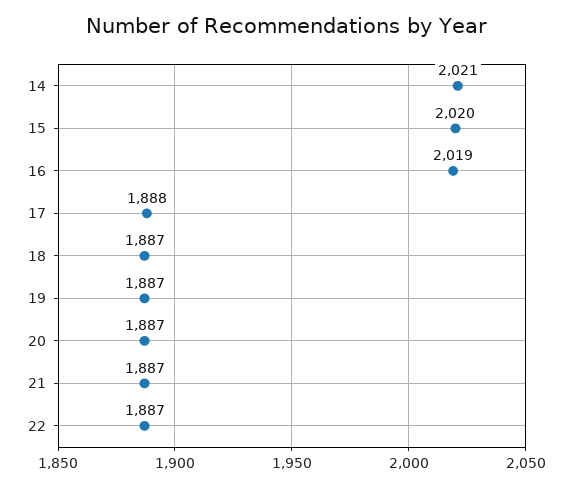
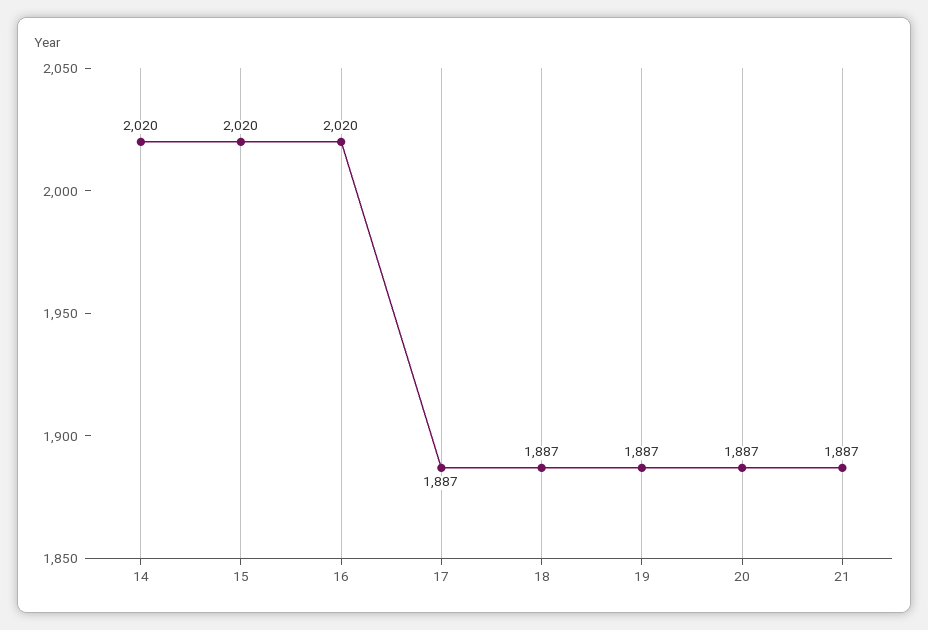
14: 2021 -> 2020
16: 2019 -> 2020
17: 1888 -> 1887
22: 1887 -> none

